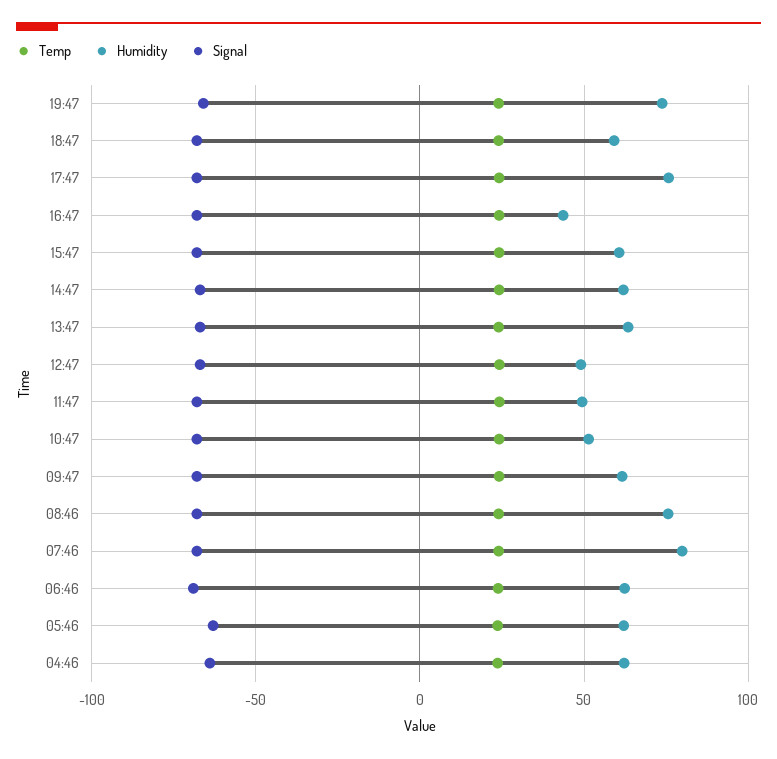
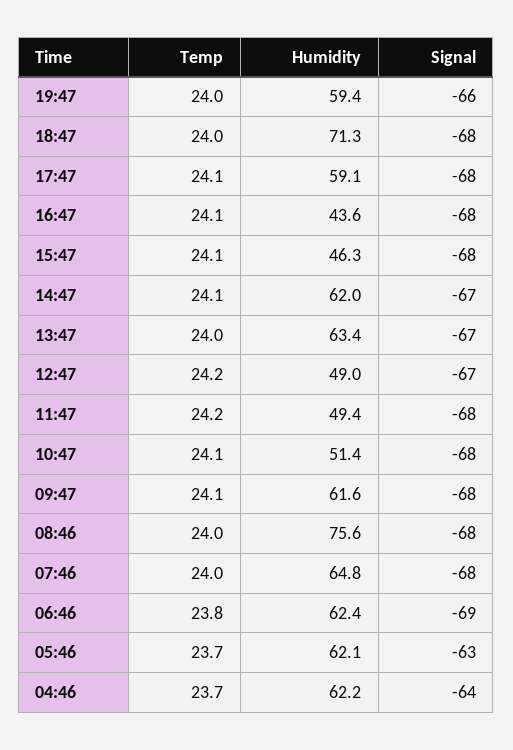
Humidity, 19:47: 75 -> 59.4
Humidity, 18:47: 60 -> 71.3
Humidity, 17:47: 75 -> 59.1
Humidity, 15:47: 60 -> 46.3
Humidity, 07:46: 80 -> 64.8

